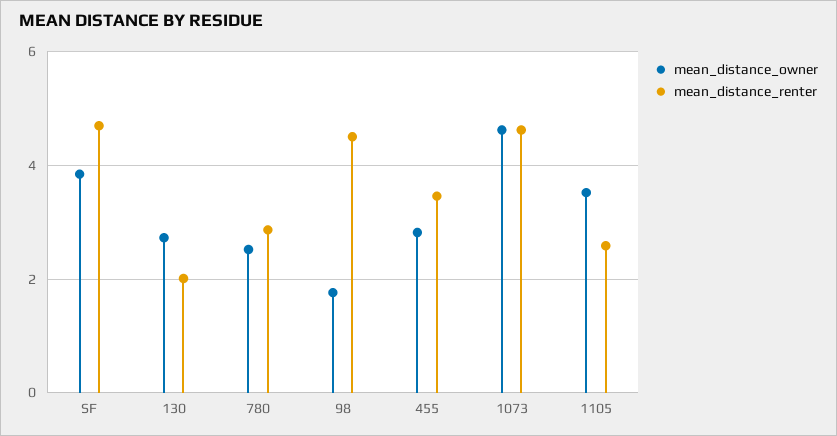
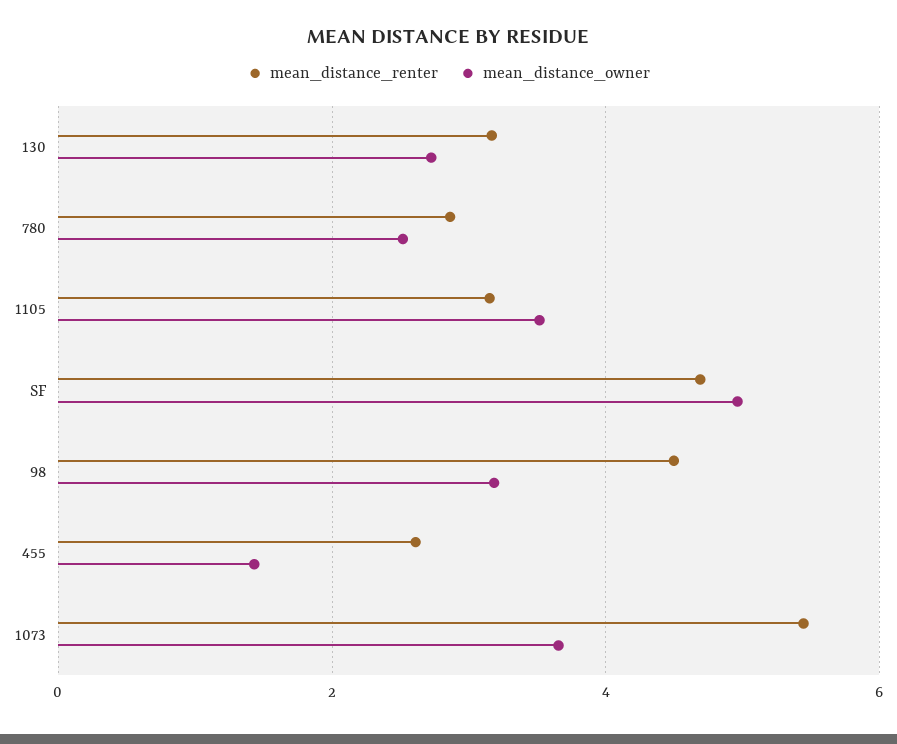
mean_distance_owner, SF: 3.8 -> 5
mean_distance_renter, 130: 2 -> 3.2
mean_distance_owner, 98: 1.8 -> 3.2
mean_distance_owner, 455: 2.8 -> 1.4
mean_distance_renter, 455: 3.4 -> 2.6
mean_distance_owner, 1073: 4.6 -> 3.6
mean_distance_renter, 1073: 4.6 -> 5.4
mean_distance_renter, 1105: 2.6 -> 3.2

